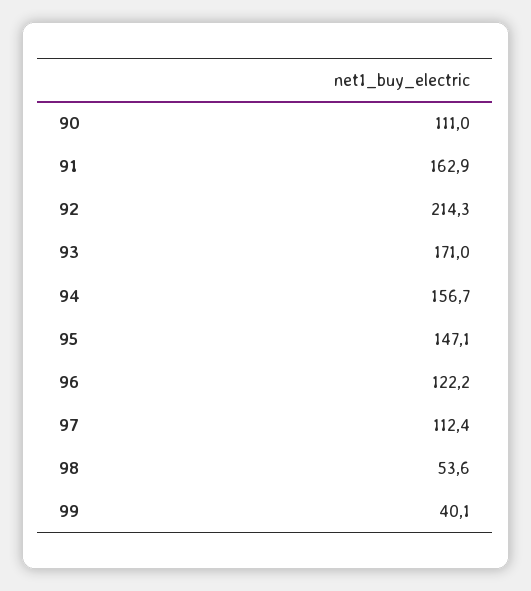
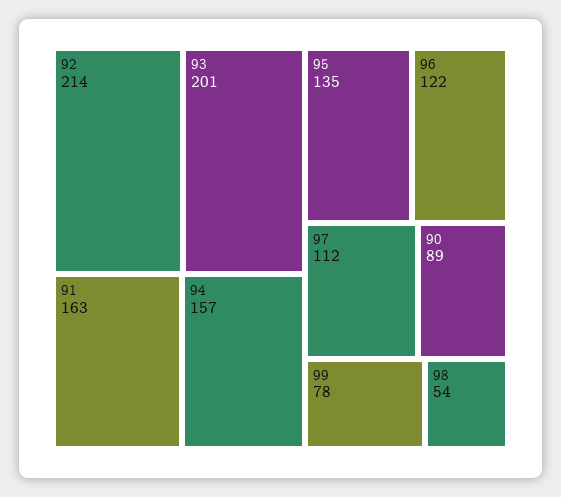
90: 111 -> 89
93: 171 -> 201
95: 147.1 -> 135
99: 40.1 -> 78

